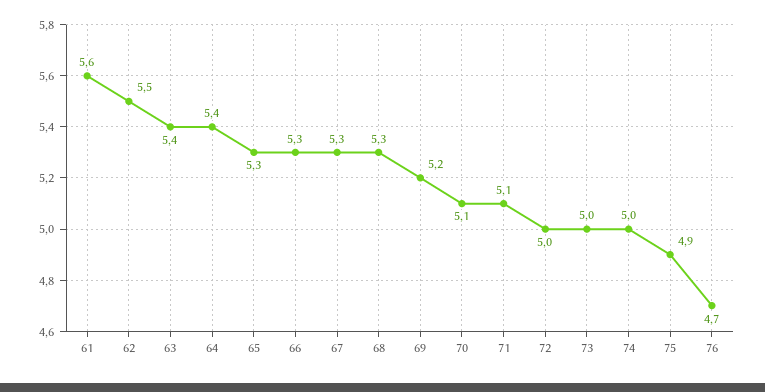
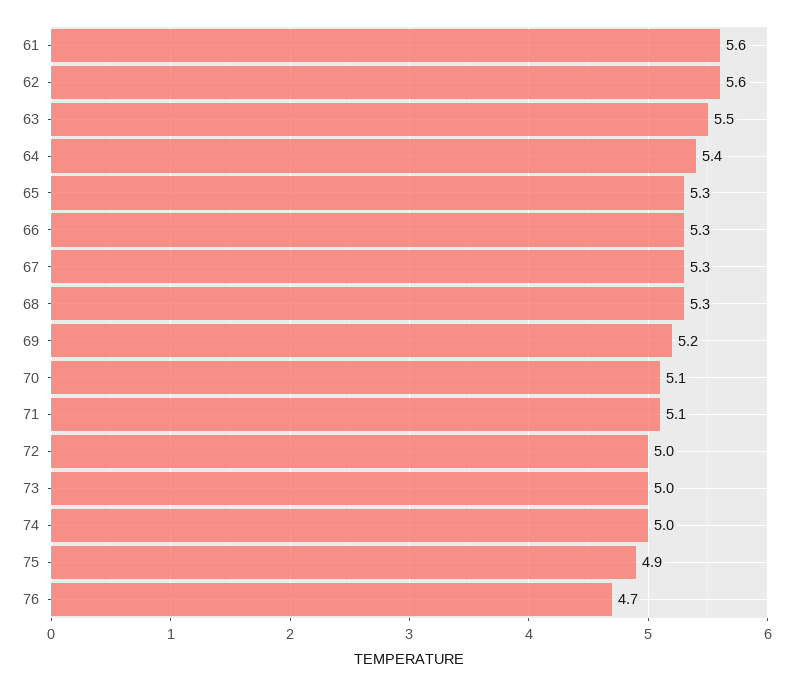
62: 5.5 -> 5.6
63: 5.4 -> 5.5

